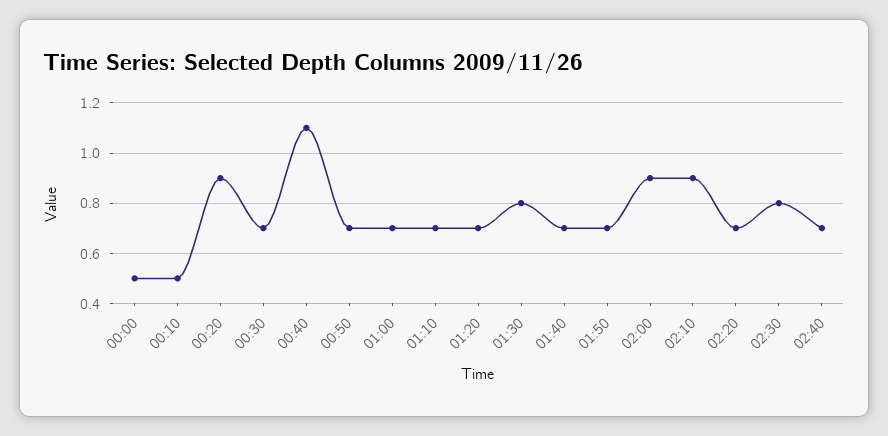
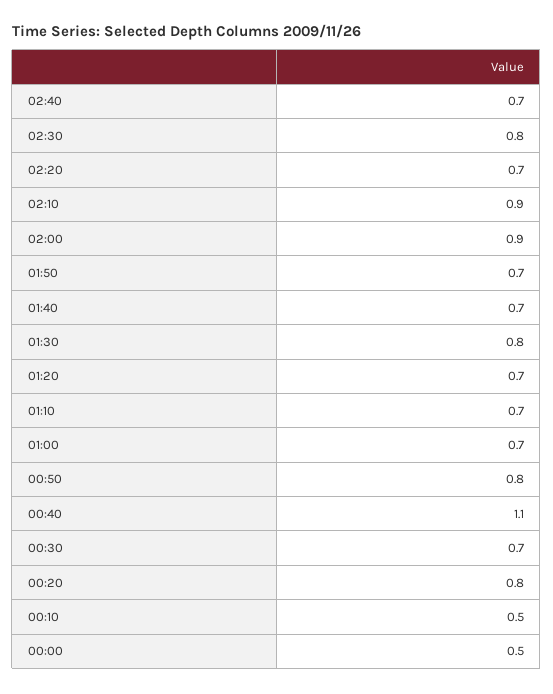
00:20: 0.9 -> 0.8
00:50: 0.7 -> 0.8

